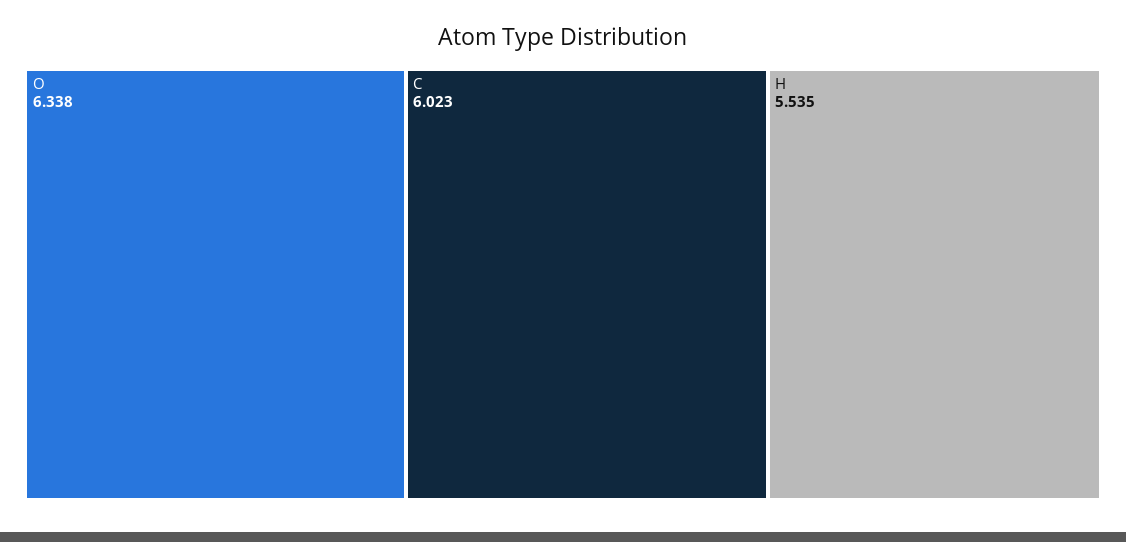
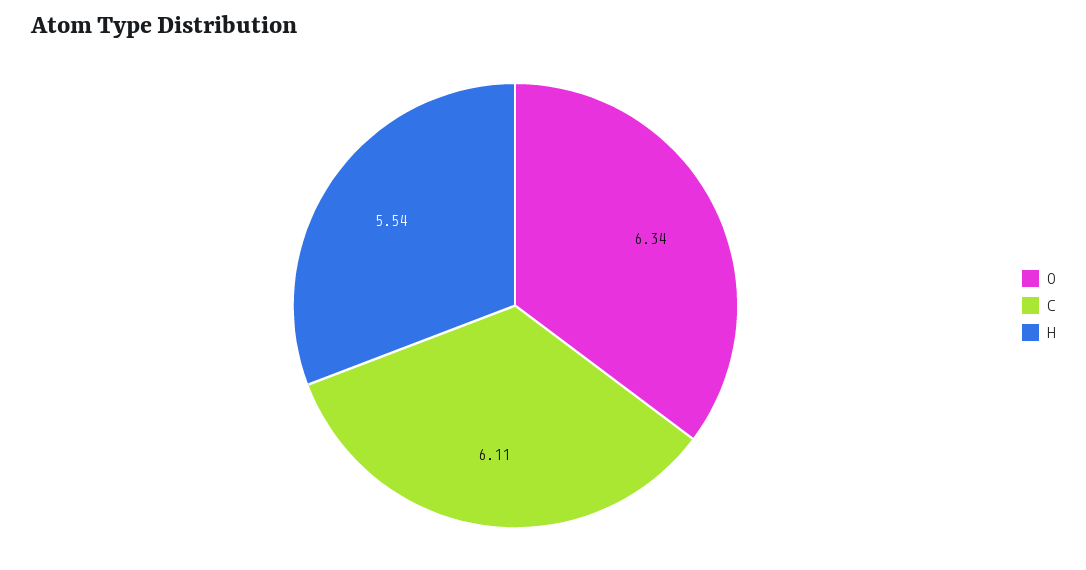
C: 6.023 -> 6.11

